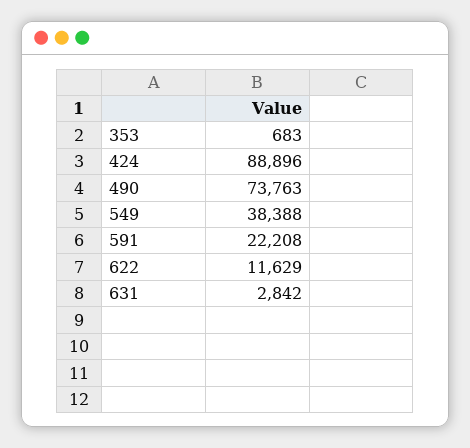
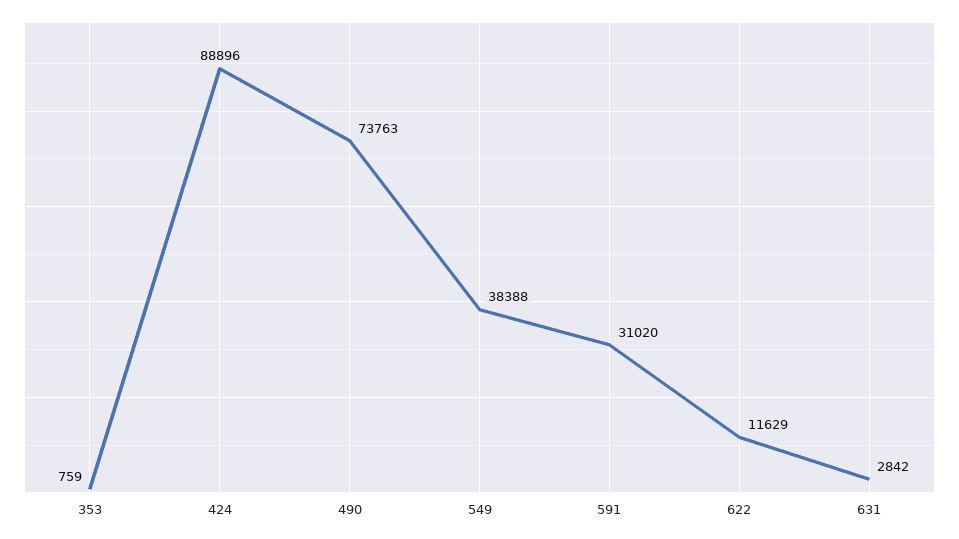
353: 683 -> 759
591: 22208 -> 31020

